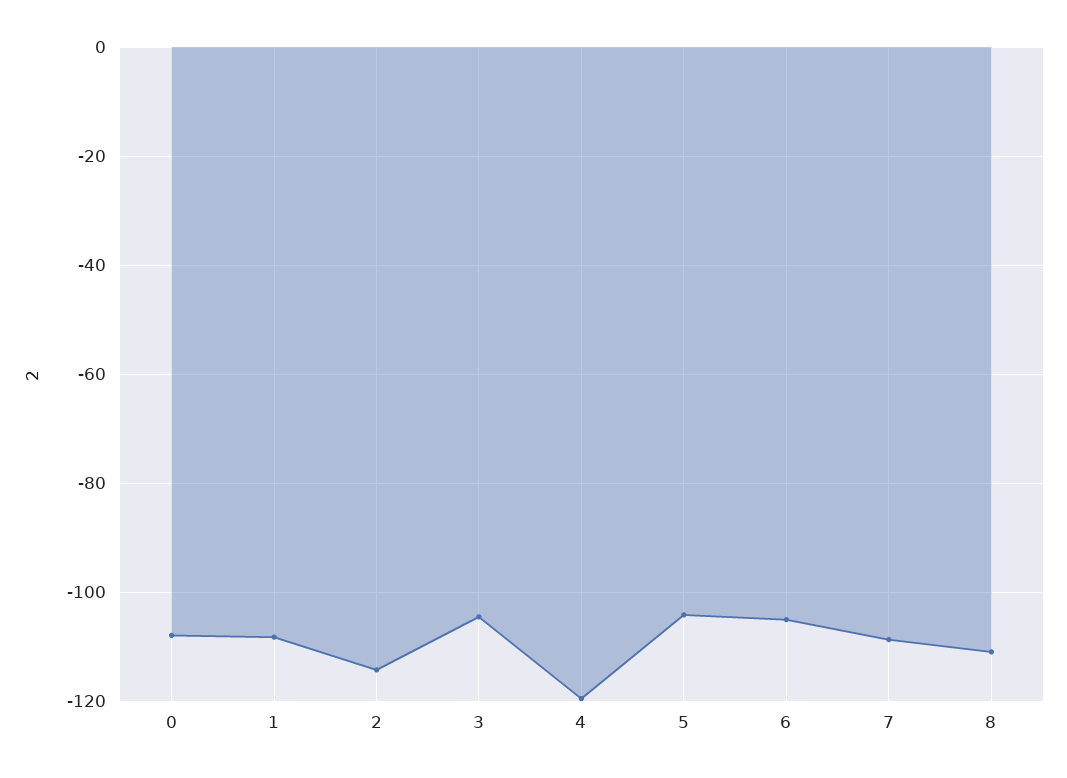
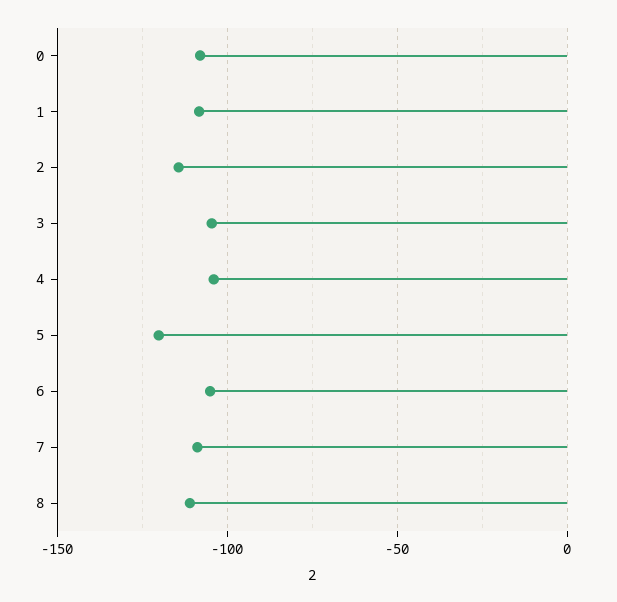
4: -120 -> -105
5: -104 -> -120

